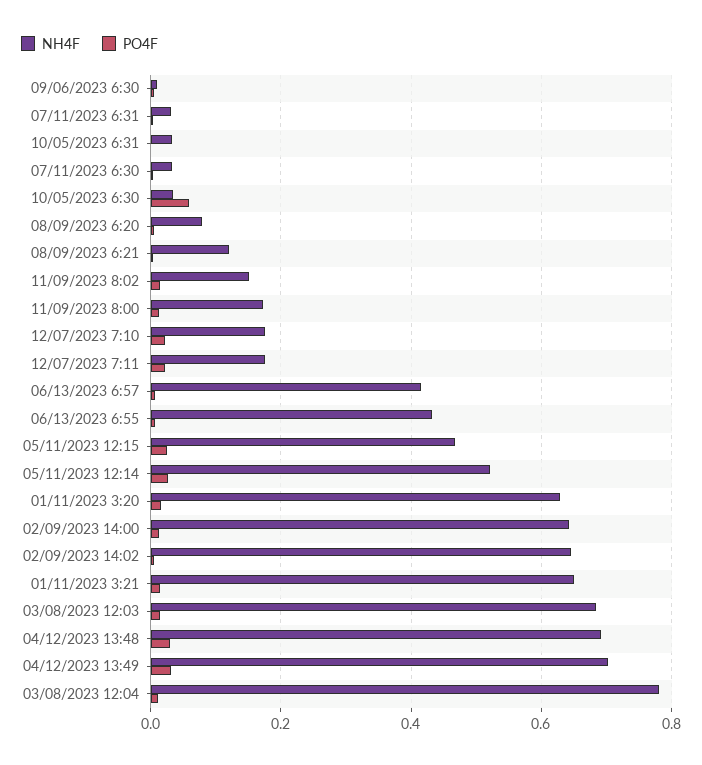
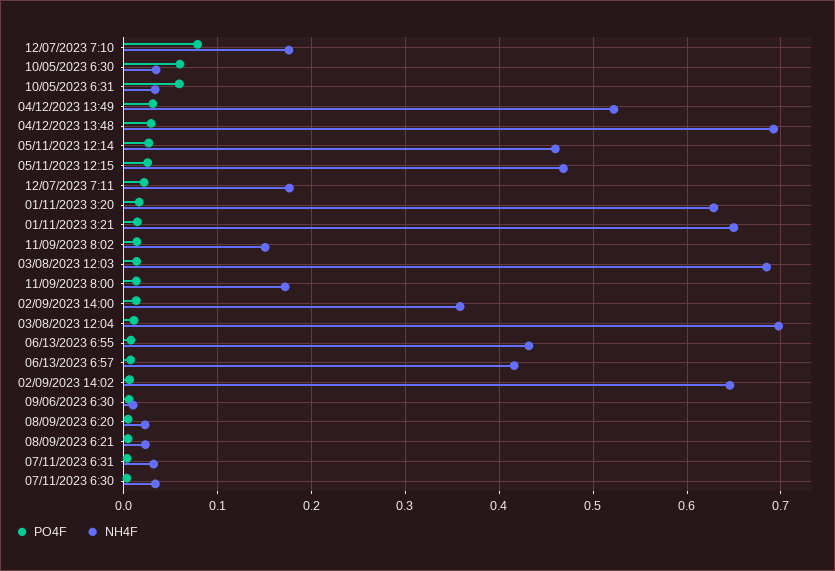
PO4F, 10/05/2023 6:31: 0 -> 0.06
NH4F, 08/09/2023 6:20: 0.08 -> 0.02
NH4F, 08/09/2023 6:21: 0.12 -> 0.02
PO4F, 12/07/2023 7:10: 0.02 -> 0.08
NH4F, 05/11/2023 12:14: 0.52 -> 0.46
NH4F, 02/09/2023 14:00: 0.64 -> 0.36
NH4F, 04/12/2023 13:49: 0.7 -> 0.52
NH4F, 03/08/2023 12:04: 0.78 -> 0.7

